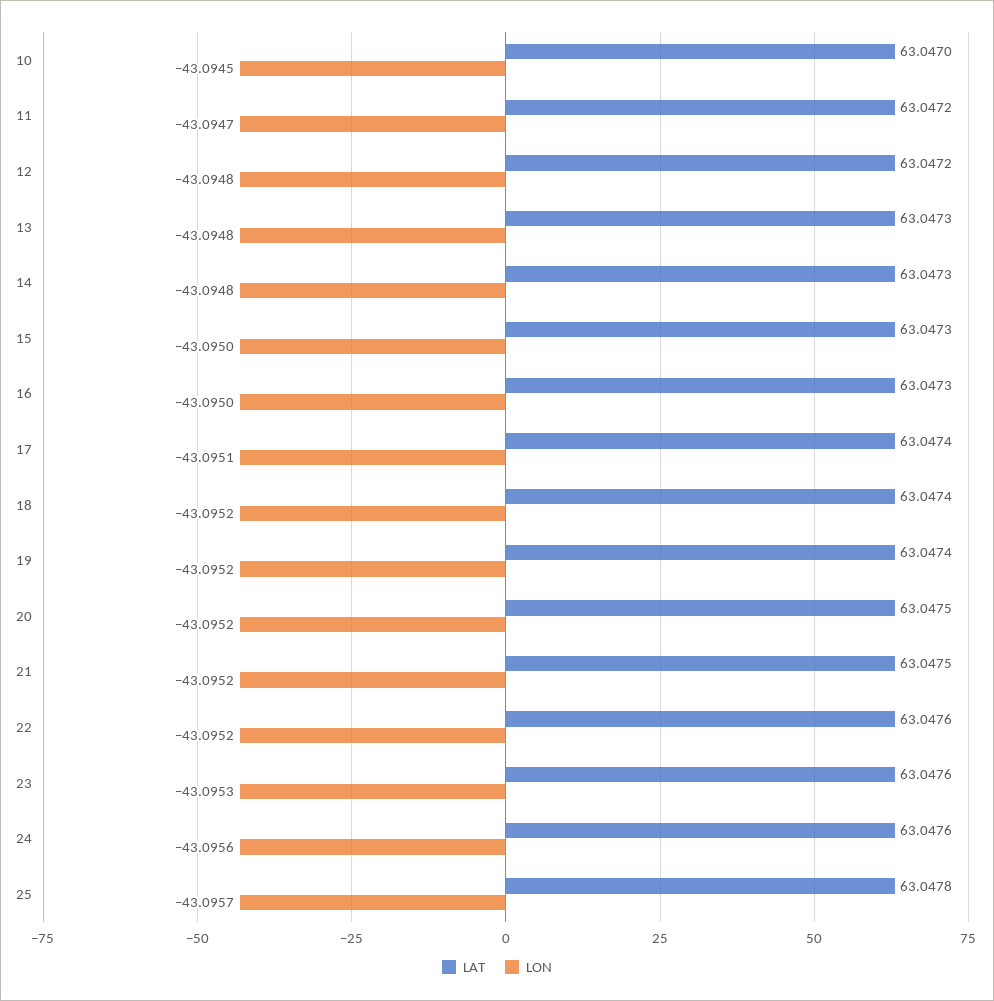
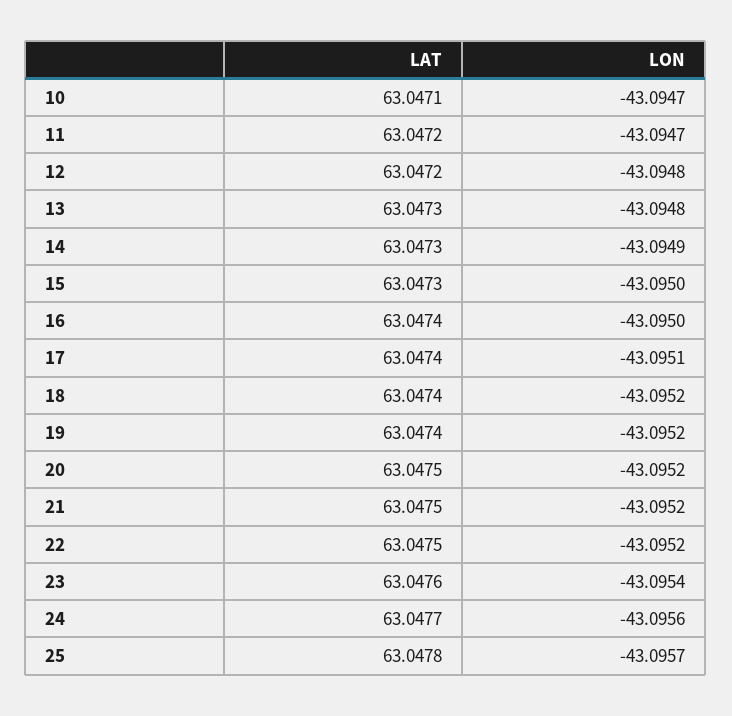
LAT, 10: 63.047 -> 63.0471
LON, 10: -43.0945 -> -43.0947
LON, 14: -43.0948 -> -43.0949
LAT, 16: 63.0473 -> 63.0474
LAT, 22: 63.0476 -> 63.0475
LON, 23: -43.0953 -> -43.0954
LAT, 24: 63.0476 -> 63.0477

